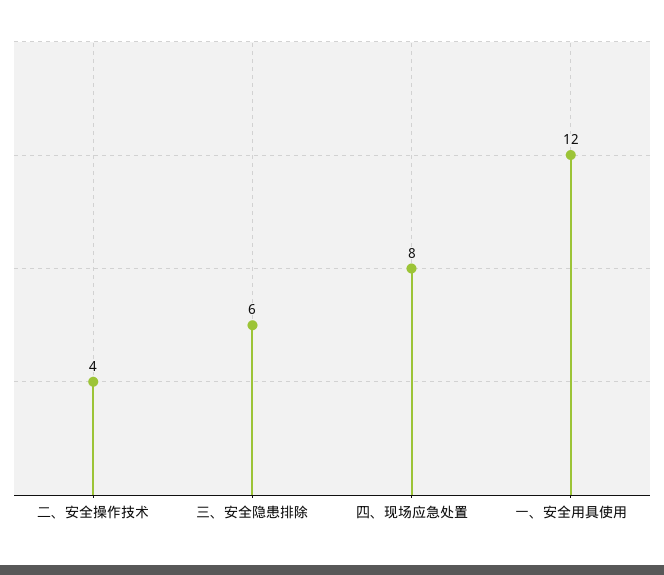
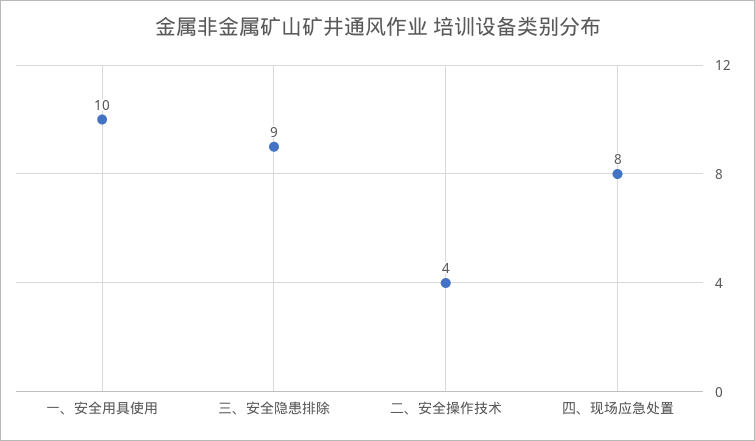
三、安全隐患排除: 6 -> 9
一、安全用具使用: 12 -> 10

